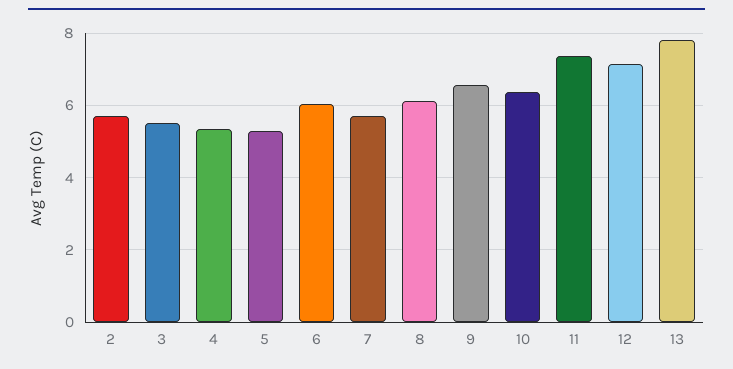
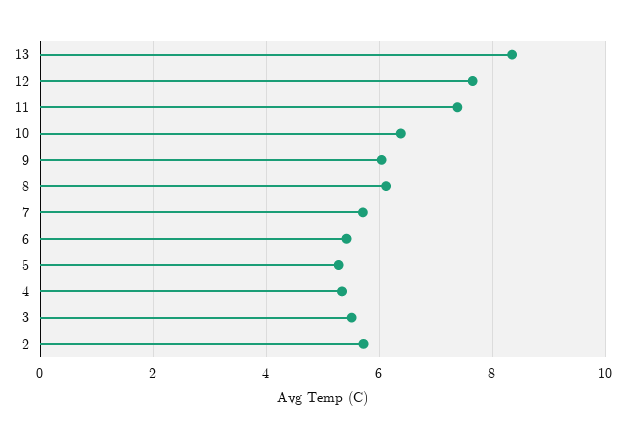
6: 6 -> 5.4
9: 6.6 -> 6
12: 7.2 -> 7.6
13: 7.8 -> 8.4

